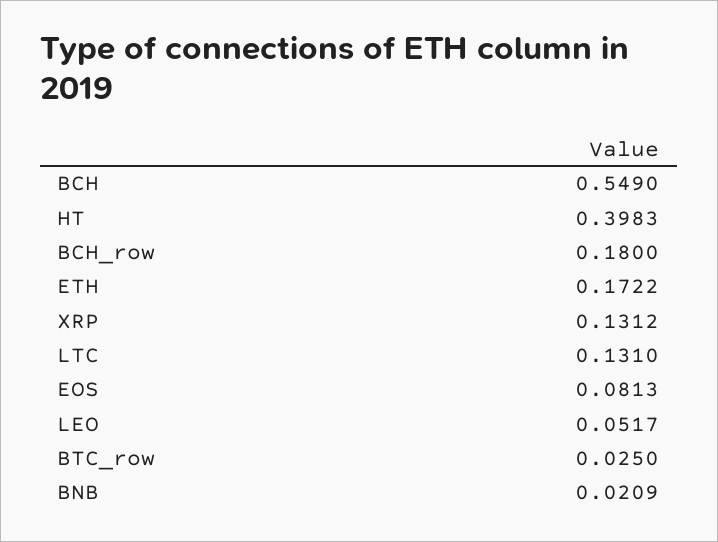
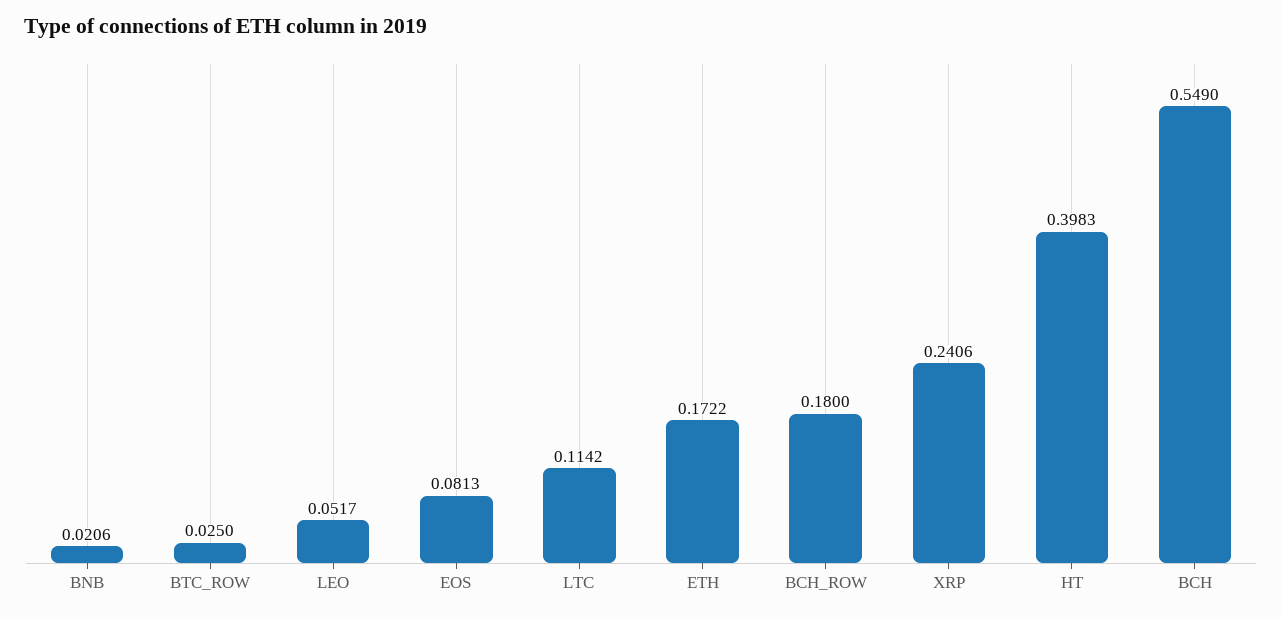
XRP: 0.1312 -> 0.2406
LTC: 0.131 -> 0.1142
BNB: 0.0209 -> 0.0206

